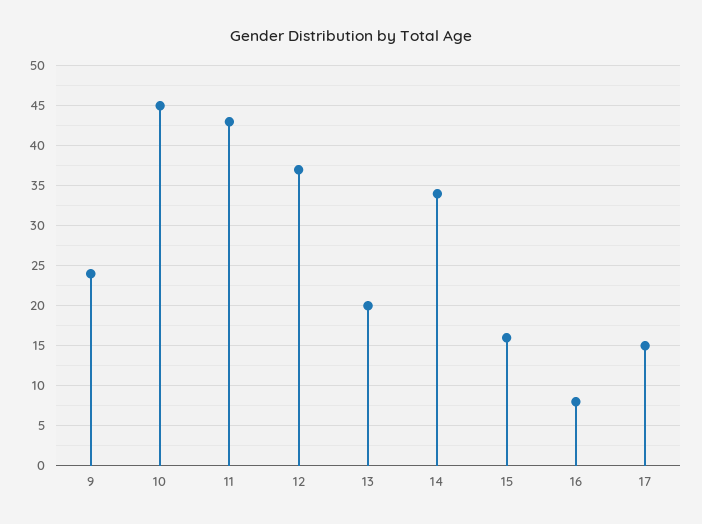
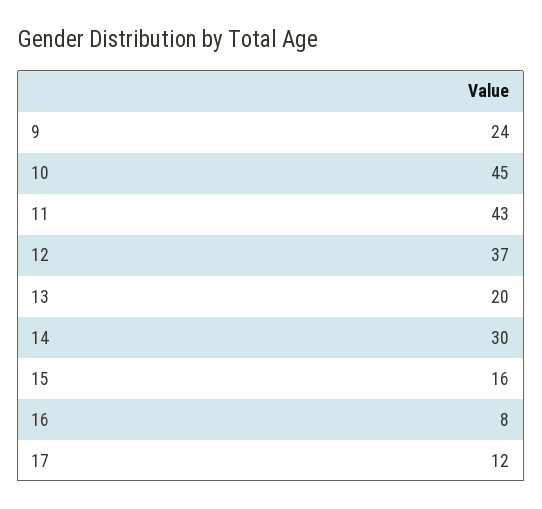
14: 34 -> 30
17: 15 -> 12

